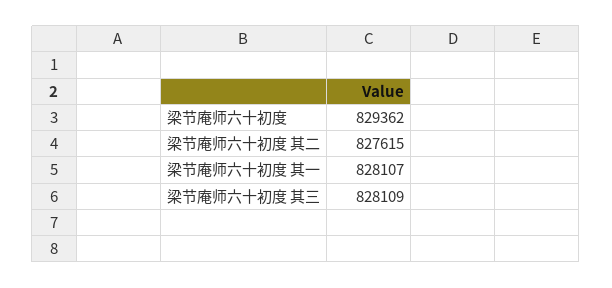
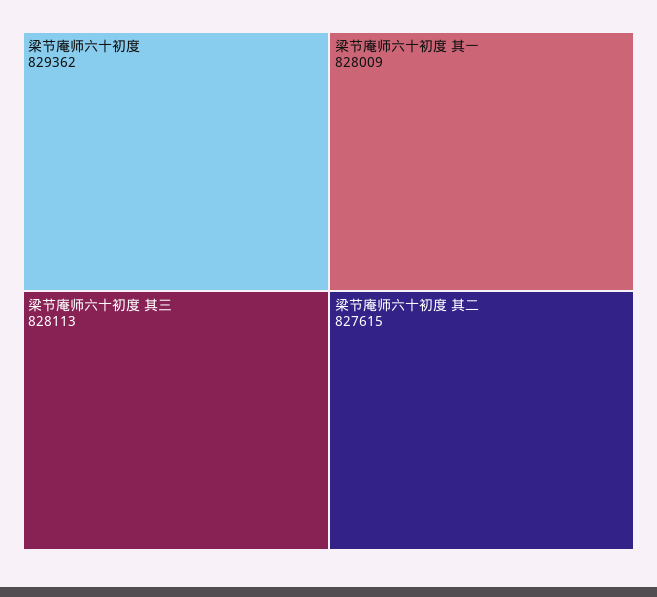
梁节庵师六十初度 其一: 828107 -> 828009
梁节庵师六十初度 其三: 828109 -> 828113

